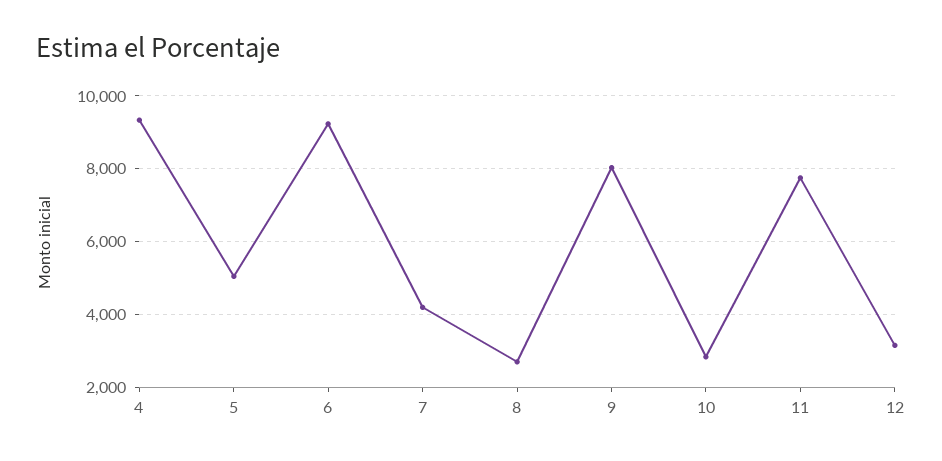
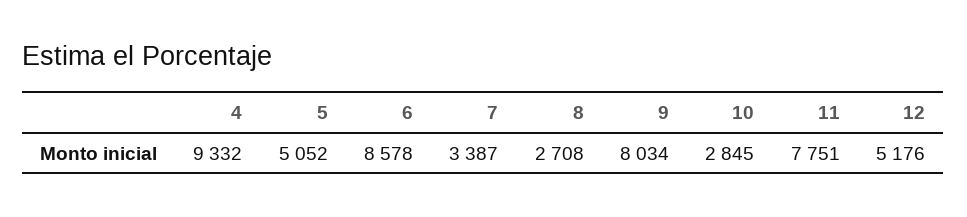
6: 9200 -> 8578
7: 4200 -> 3387
12: 3200 -> 5176

